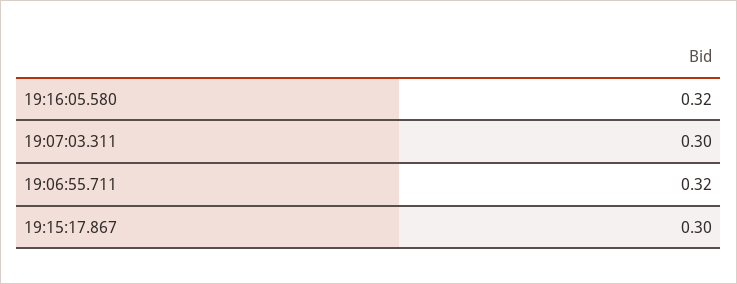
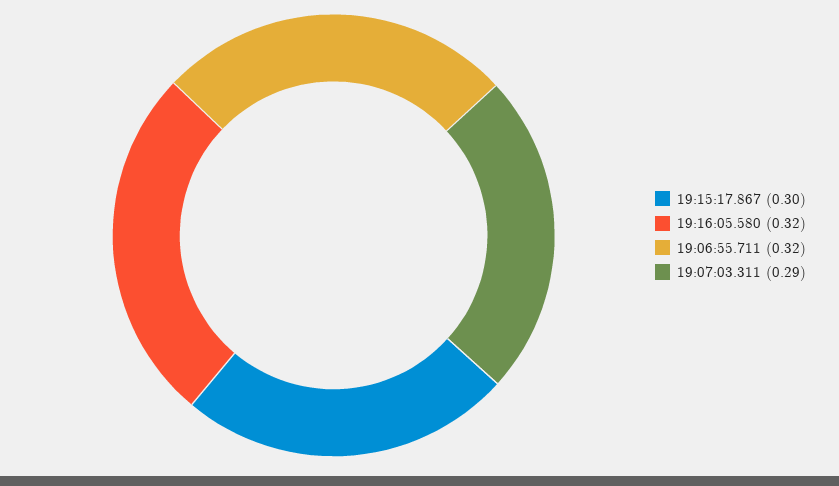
19:07:03.311: 0.3 -> 0.29

